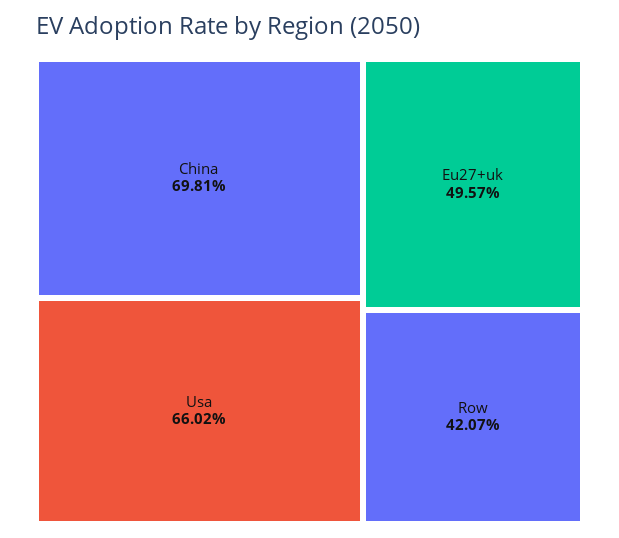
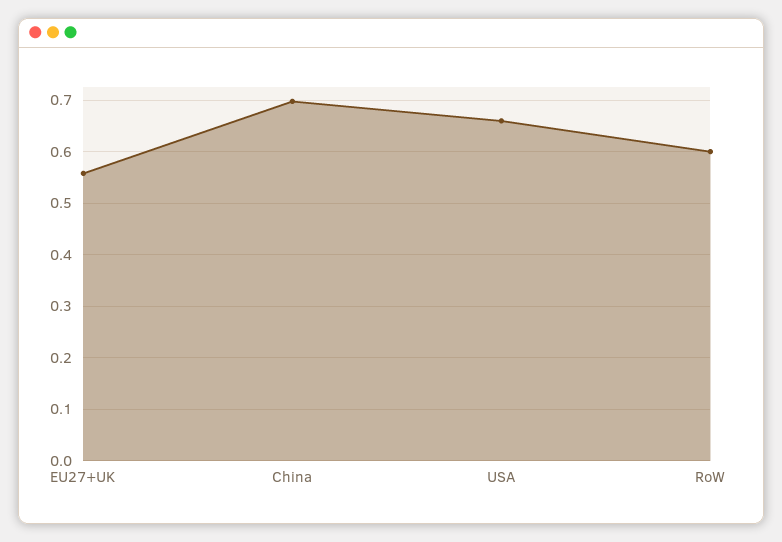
Eu27+uk: 0.4957 -> 0.56
Row: 0.4207 -> 0.6

